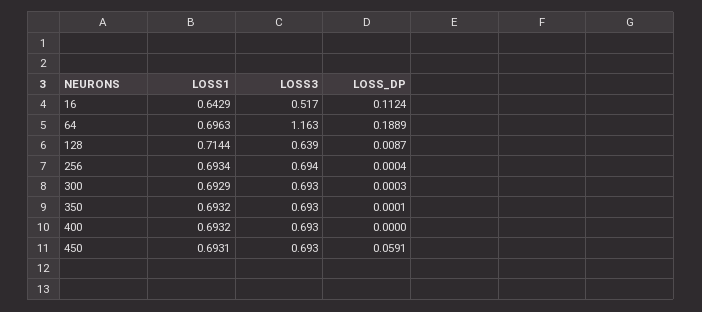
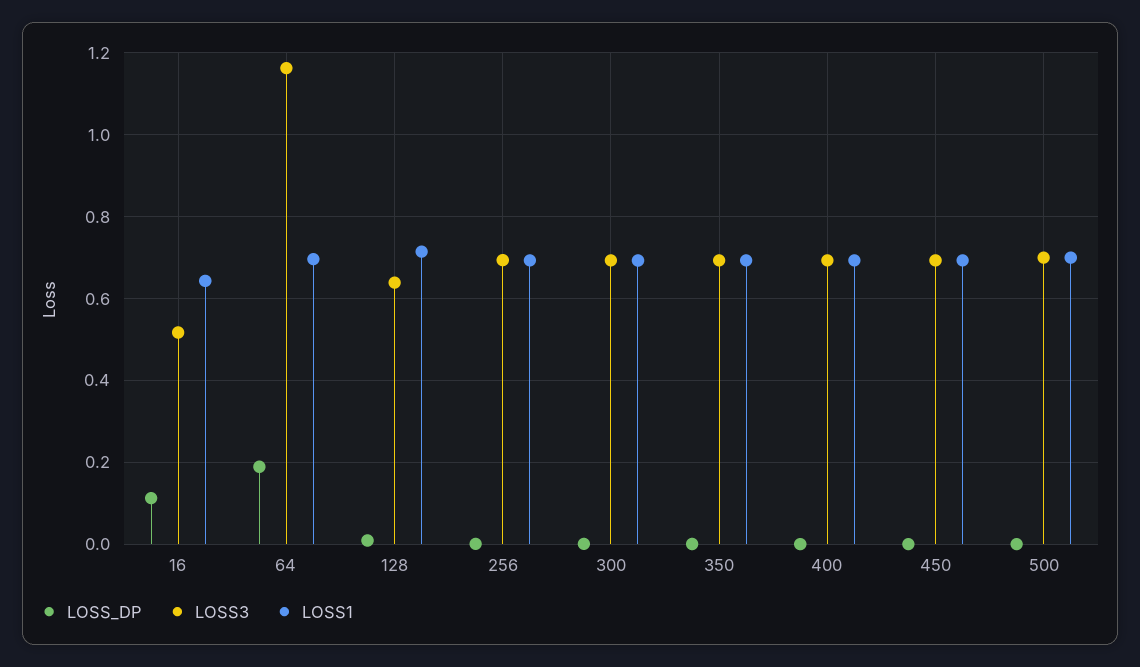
LOSS_DP, 450: 0.0591 -> 0
LOSS_DP, 500: none -> 0
LOSS3, 500: none -> 0.7
LOSS1, 500: none -> 0.7

